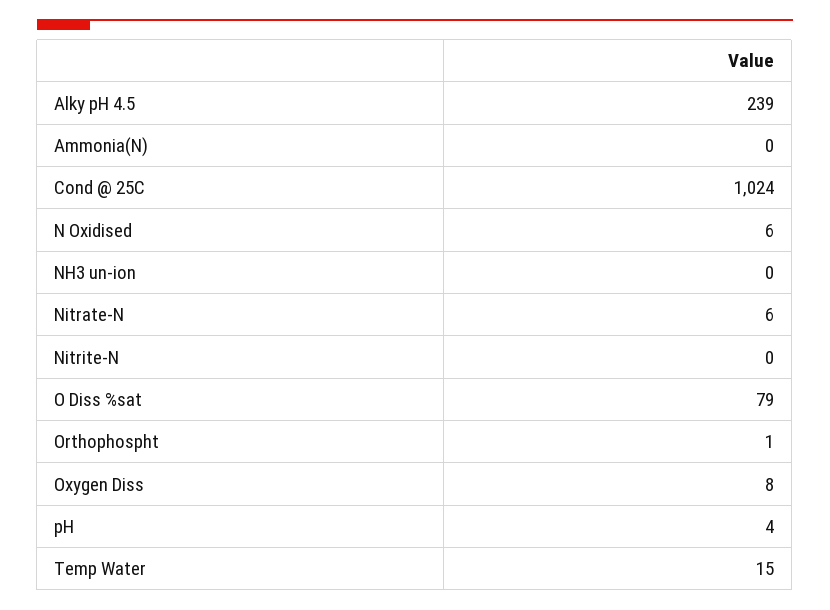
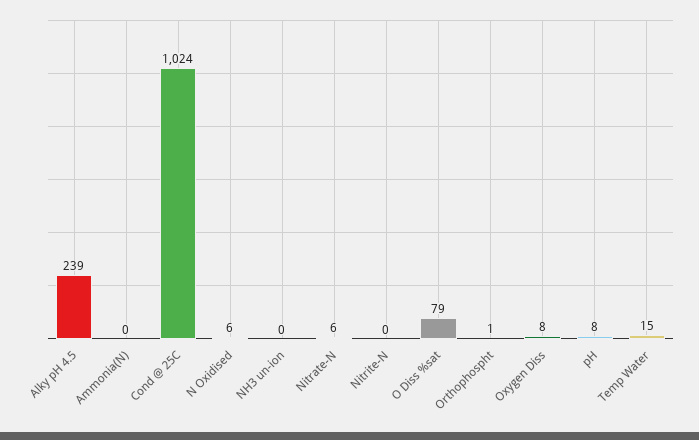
pH: 4 -> 8

